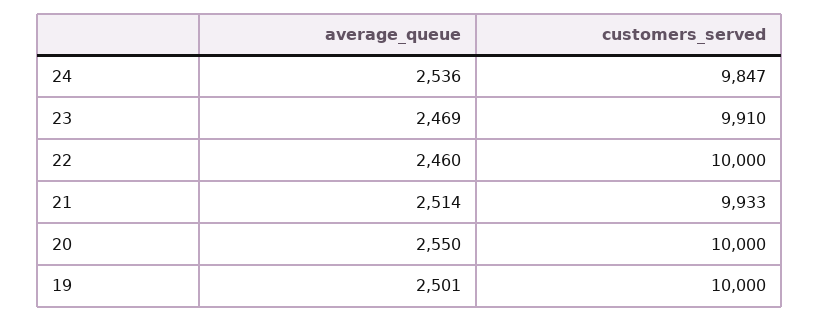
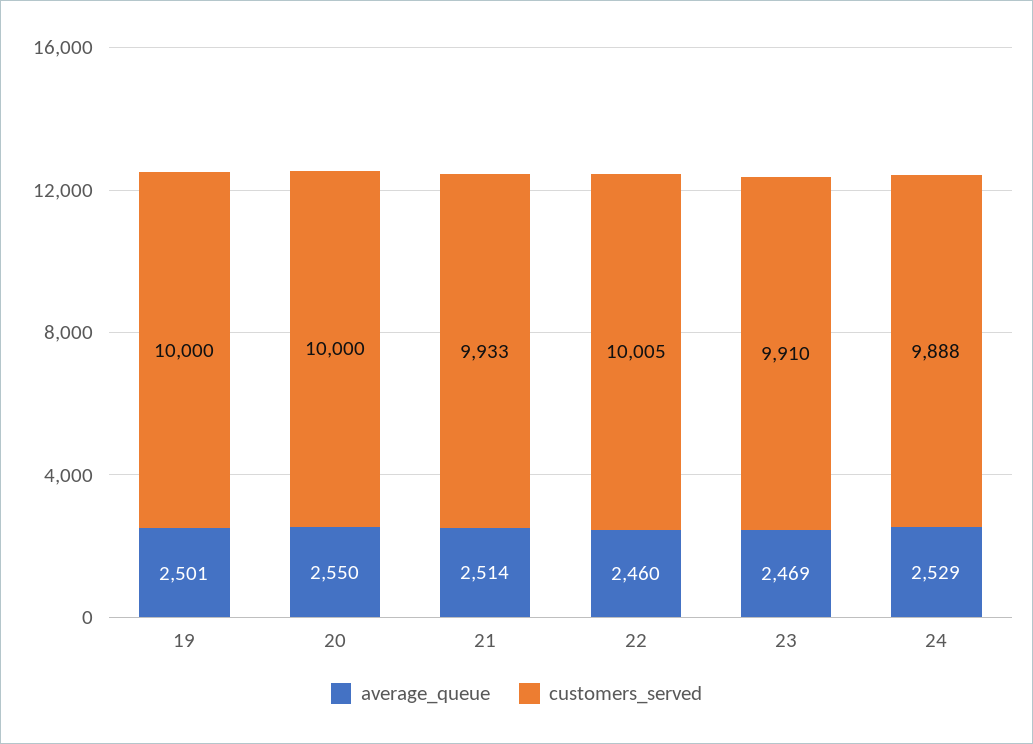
average_queue, 24: 2536 -> 2529
customers_served, 24: 9847 -> 9888
customers_served, 22: 10000 -> 10005

